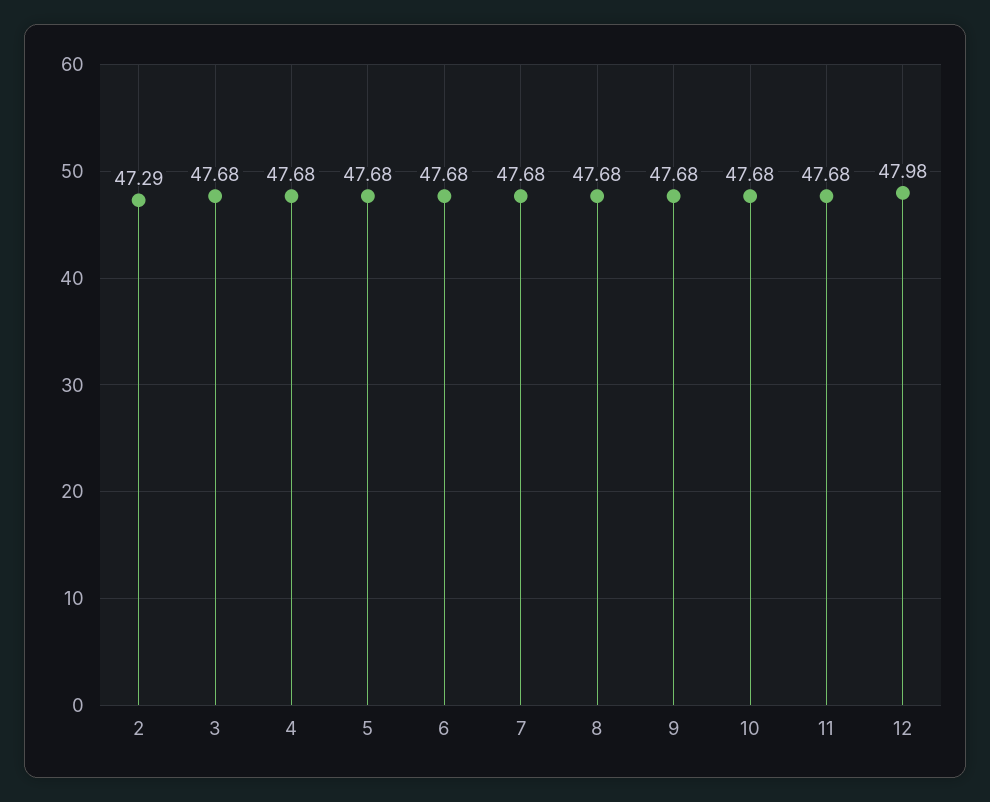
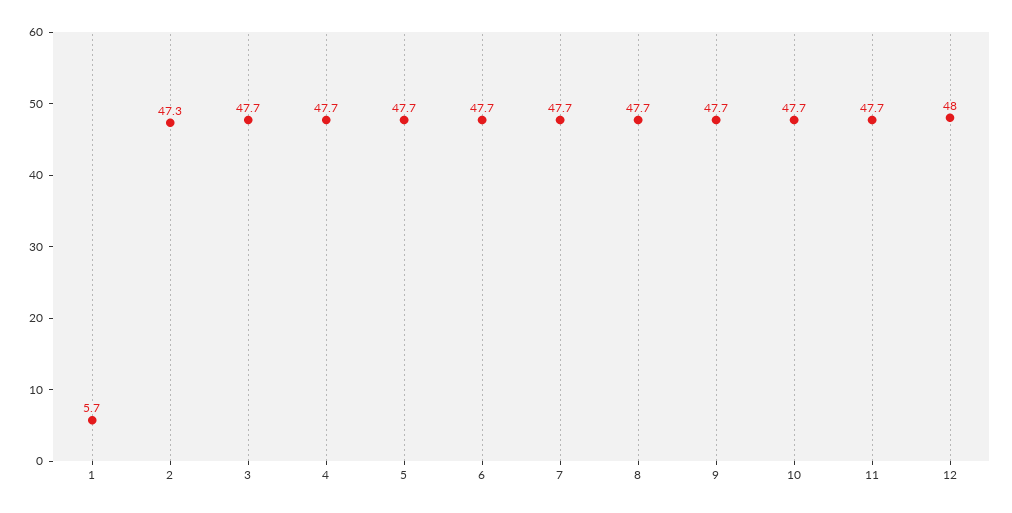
1: none -> 5.7

